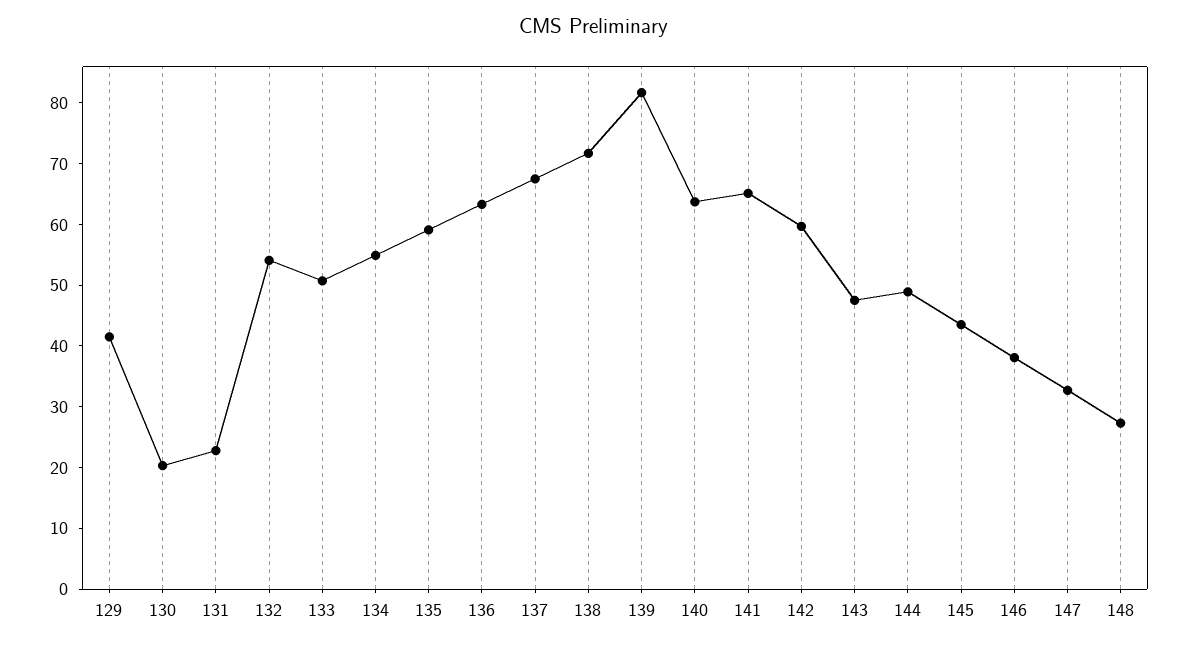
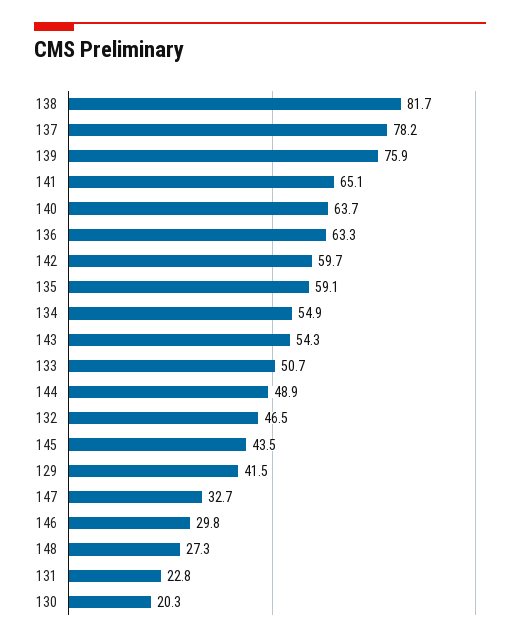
132: 54 -> 46.5
137: 68 -> 78.2
138: 72 -> 81.7
139: 82 -> 75.9
143: 48 -> 54.3
146: 38 -> 29.8

